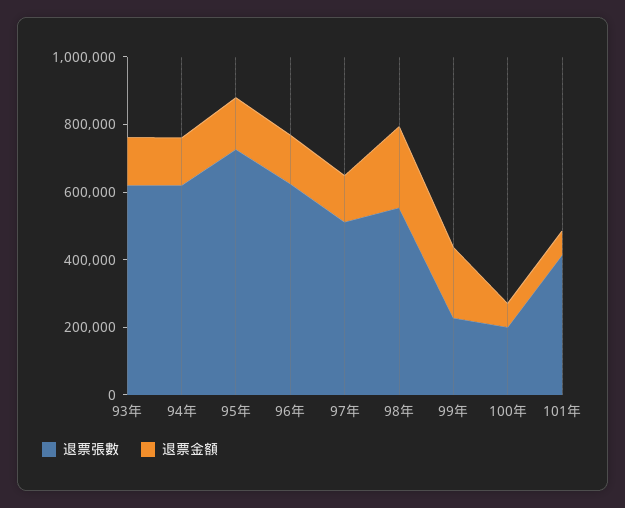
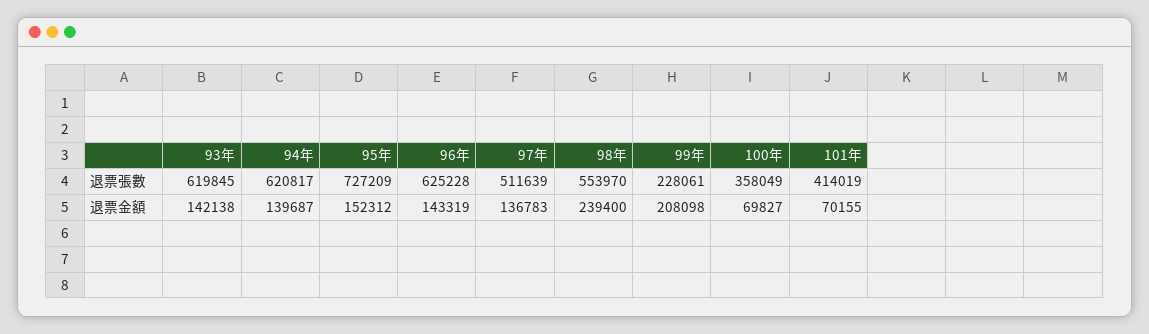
退票張數, 100年: 200000 -> 358049

